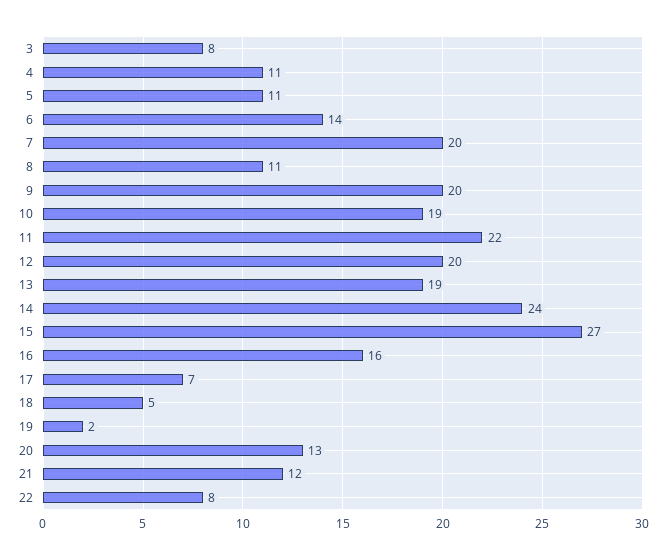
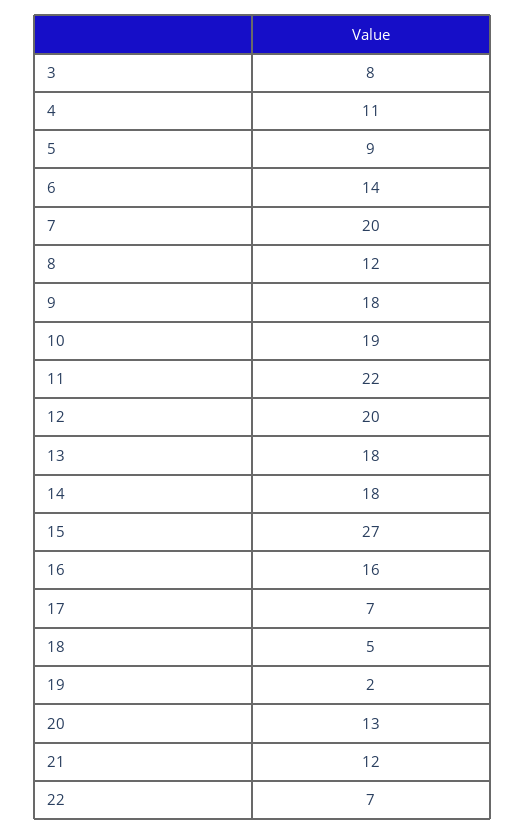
5: 11 -> 9
8: 11 -> 12
9: 20 -> 18
13: 19 -> 18
14: 24 -> 18
22: 8 -> 7

